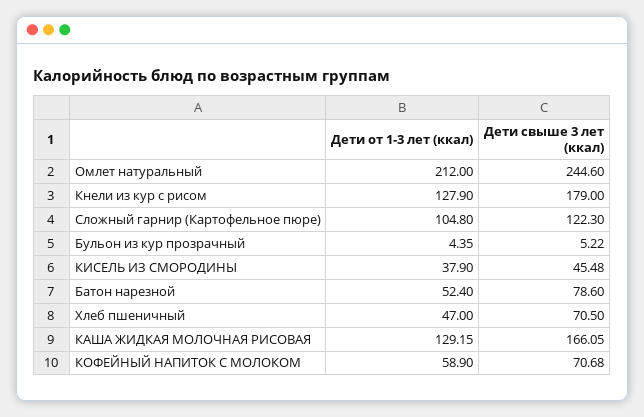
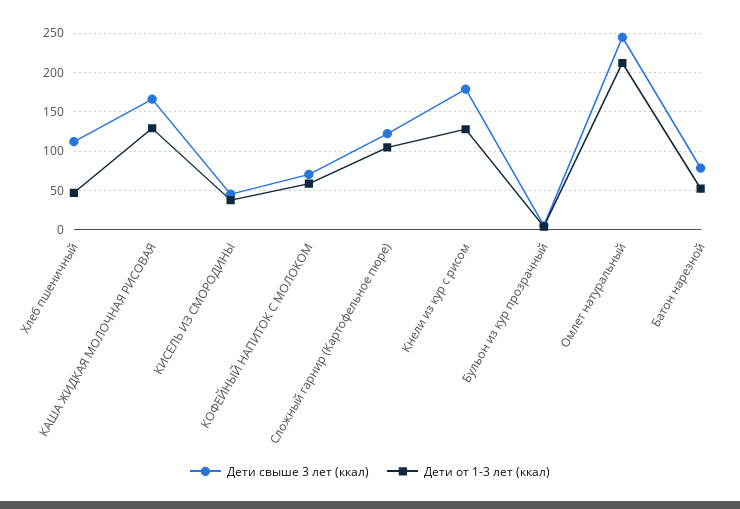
Дети свыше 3 лет (ккал), Хлеб пшеничный: 70.5 -> 110

